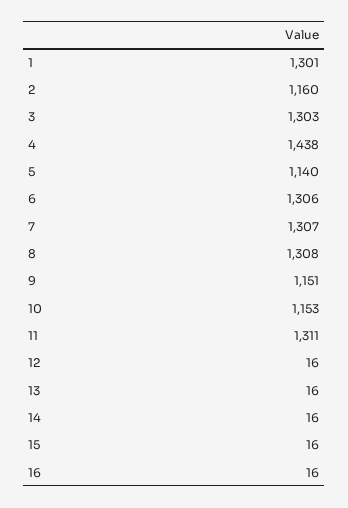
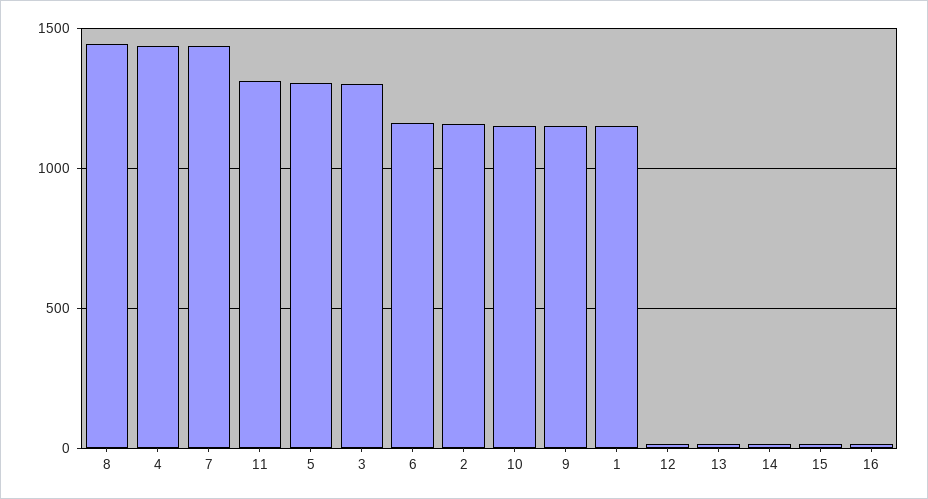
1: 1301 -> 1150
5: 1140 -> 1300
6: 1306 -> 1150
7: 1307 -> 1450
8: 1308 -> 1450

